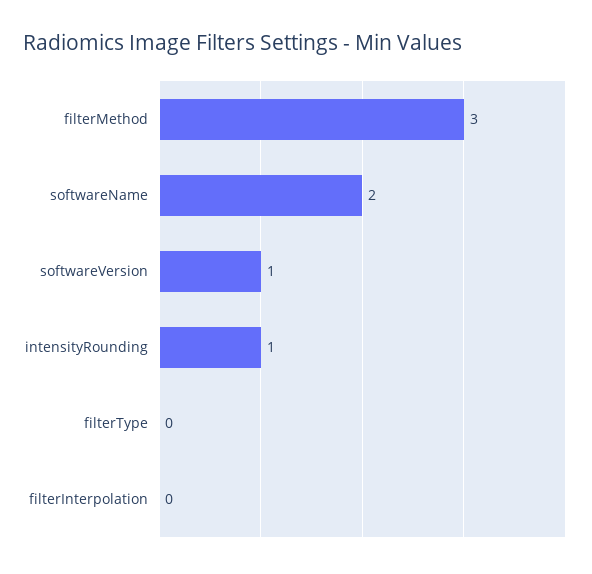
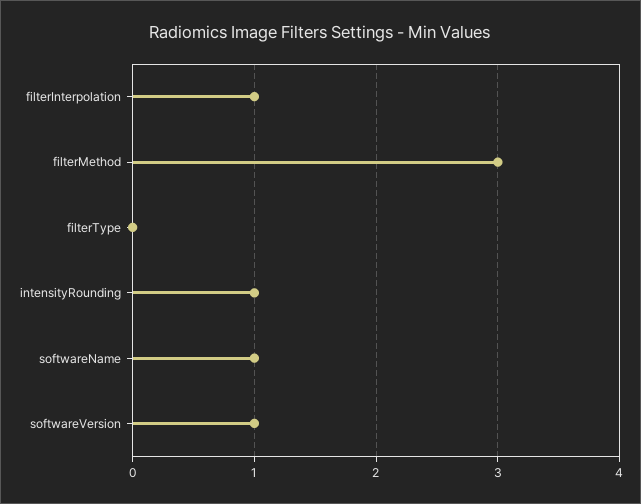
softwareName: 2 -> 1
filterInterpolation: 0 -> 1

